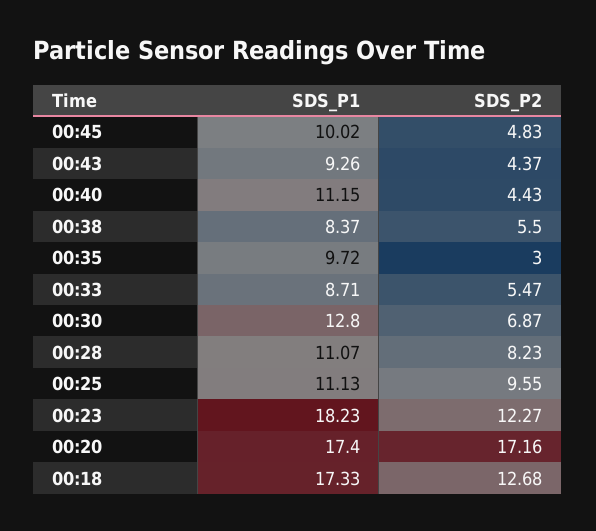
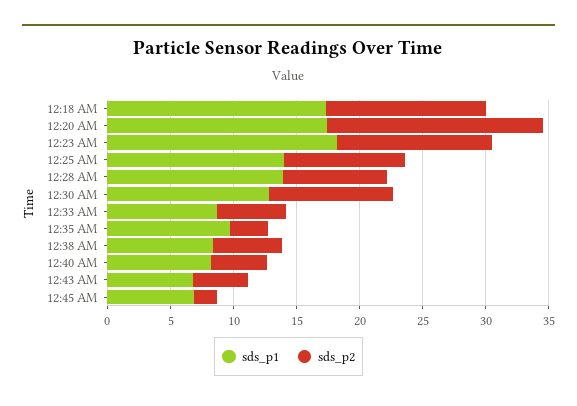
SDS_P1, 00:45: 10.02 -> 7
SDS_P2, 00:45: 4.83 -> 2
SDS_P1, 00:43: 9.26 -> 7
SDS_P1, 00:40: 11.15 -> 8
SDS_P2, 00:30: 6.87 -> 10
SDS_P1, 00:28: 11.07 -> 14
SDS_P1, 00:25: 11.13 -> 14

